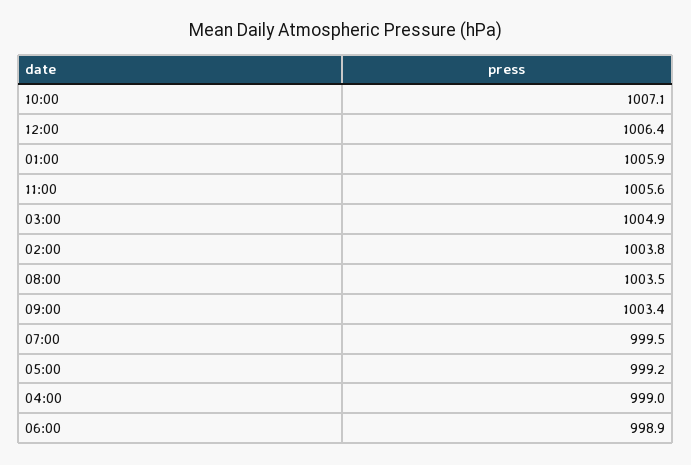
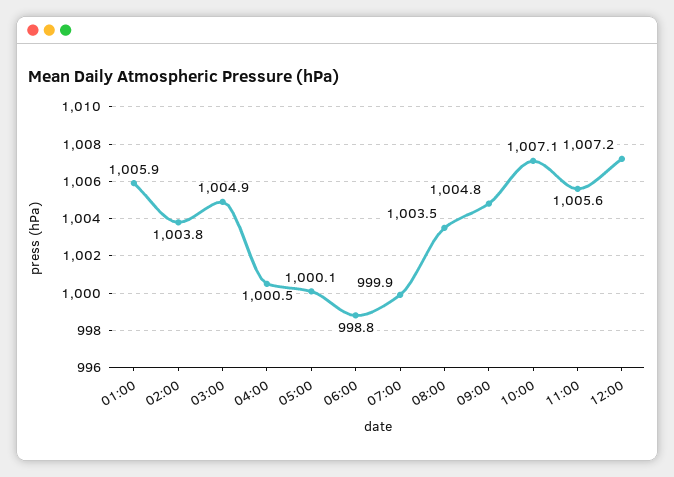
12:00: 1006.4 -> 1007.2
09:00: 1003.4 -> 1004.8
07:00: 999.5 -> 999.9
05:00: 999.2 -> 1000.1
04:00: 999 -> 1000.5
06:00: 998.9 -> 998.8

